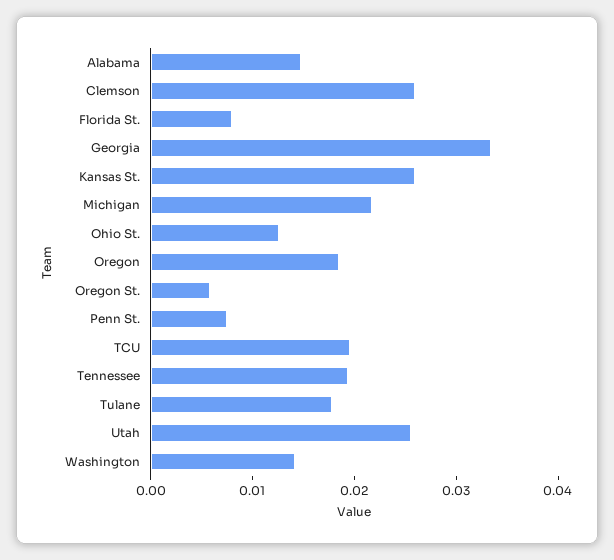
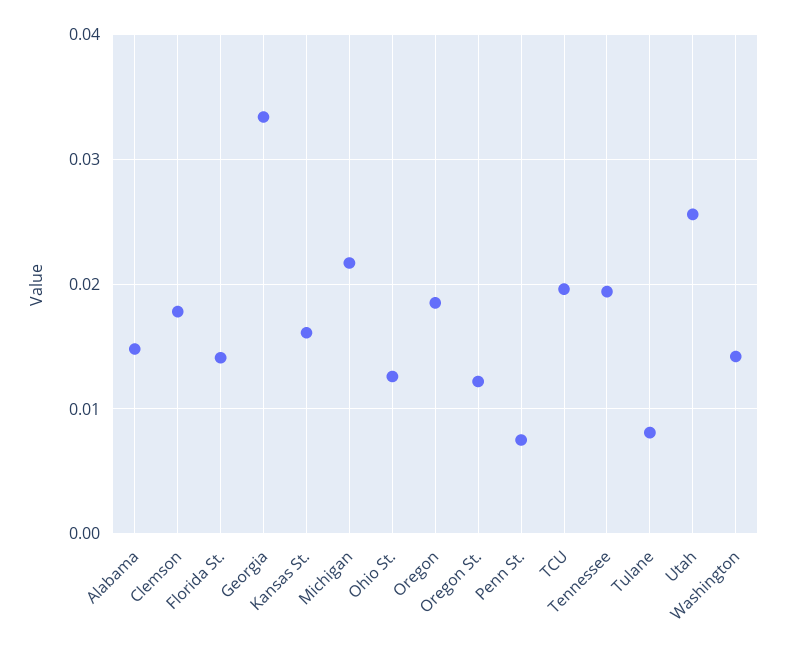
Clemson: 0.026 -> 0.018
Florida St.: 0.008 -> 0.014
Kansas St.: 0.026 -> 0.016
Oregon St.: 0.006 -> 0.012
Tulane: 0.018 -> 0.008

